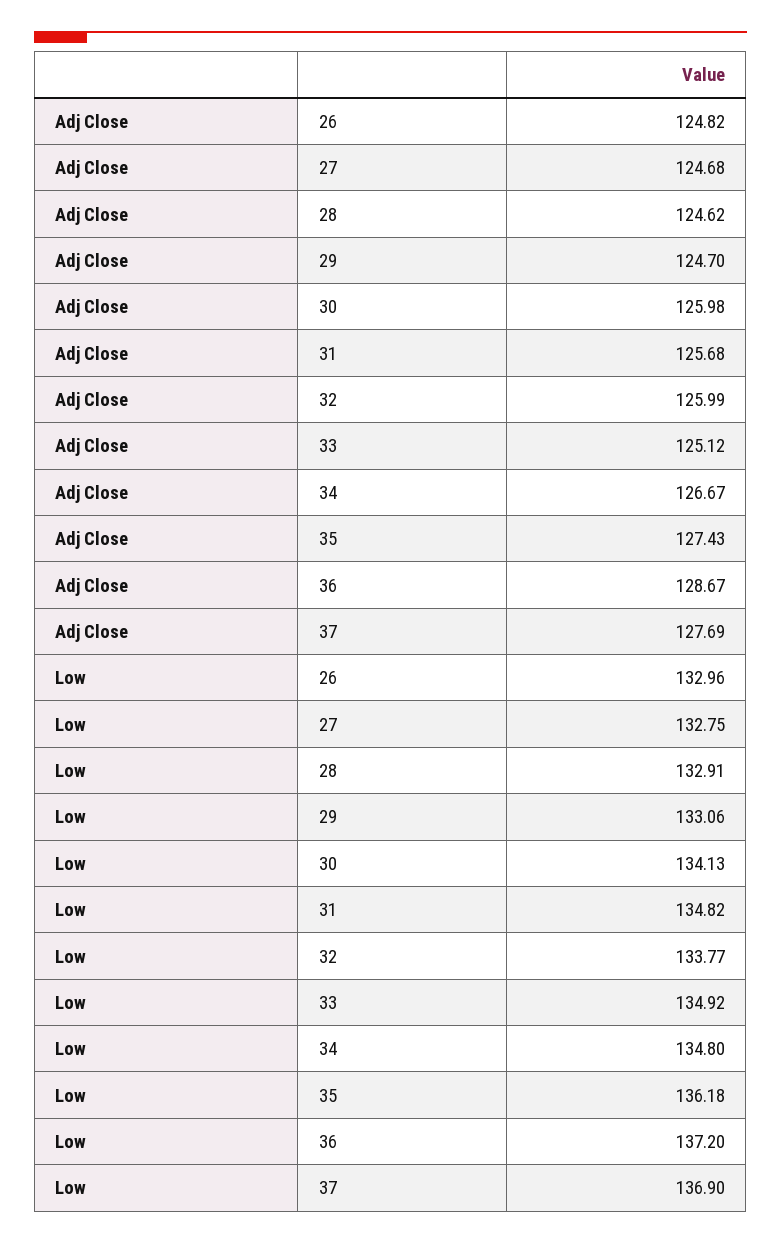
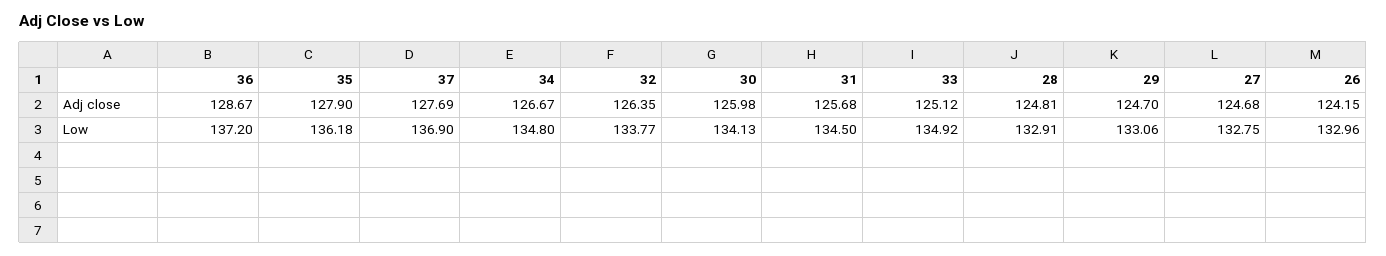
Adj Close, 26: 124.82 -> 124.15
Adj Close, 28: 124.62 -> 124.81
Adj Close, 32: 125.99 -> 126.35
Adj Close, 35: 127.43 -> 127.9
Low, 31: 134.82 -> 134.5

